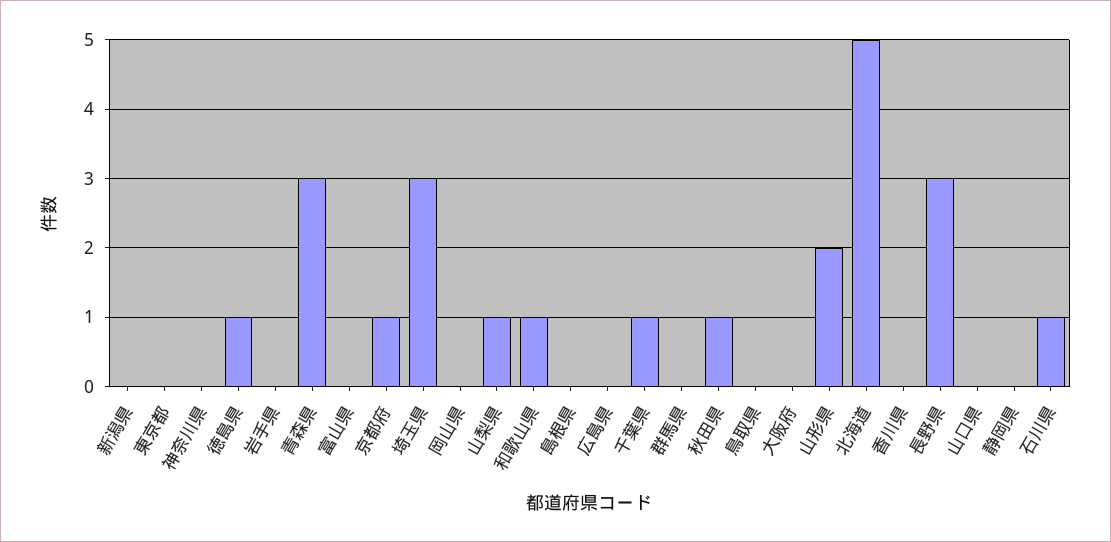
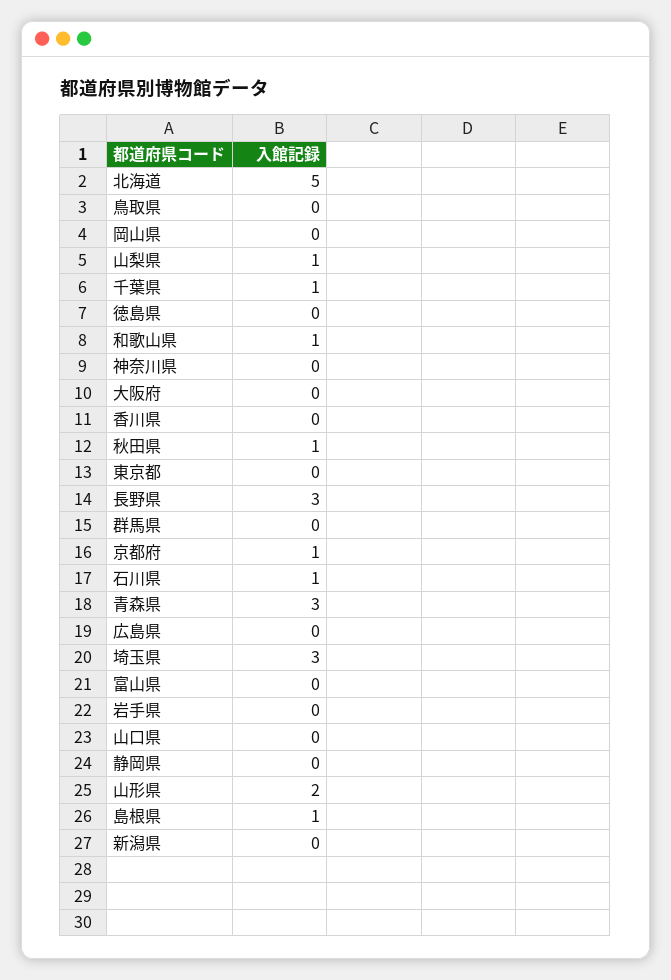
徳島県: 1 -> 0
島根県: 0 -> 1

